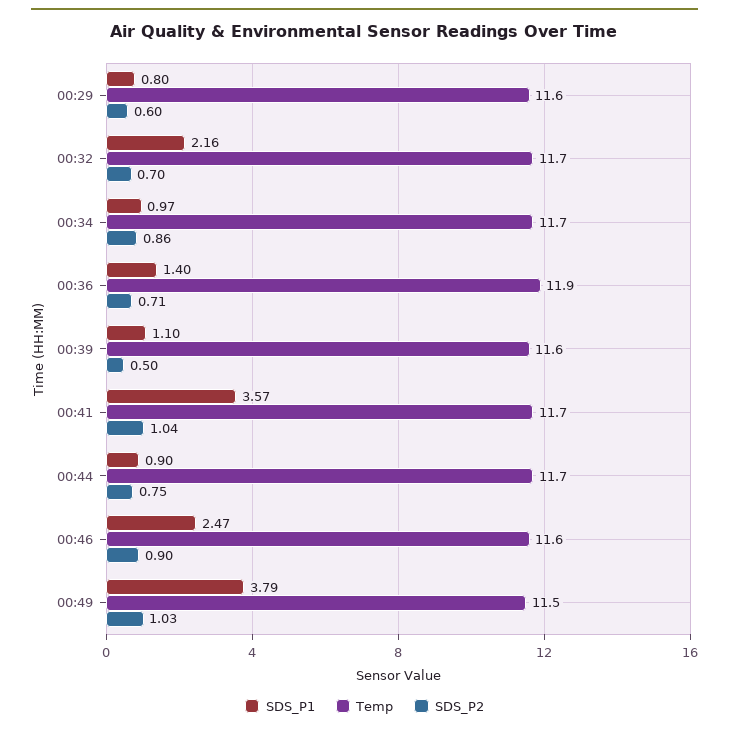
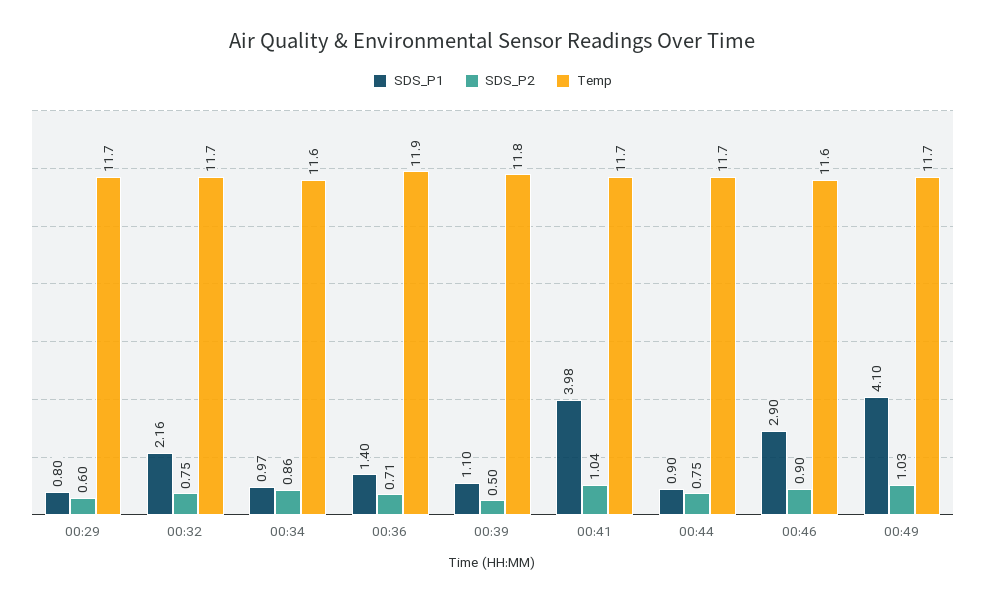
Temp, 00:29: 11.6 -> 11.7
SDS_P2, 00:32: 0.7 -> 0.75
Temp, 00:34: 11.7 -> 11.6
Temp, 00:39: 11.6 -> 11.8
SDS_P1, 00:41: 3.57 -> 3.98
SDS_P1, 00:46: 2.47 -> 2.9
SDS_P1, 00:49: 3.79 -> 4.1
Temp, 00:49: 11.5 -> 11.7

